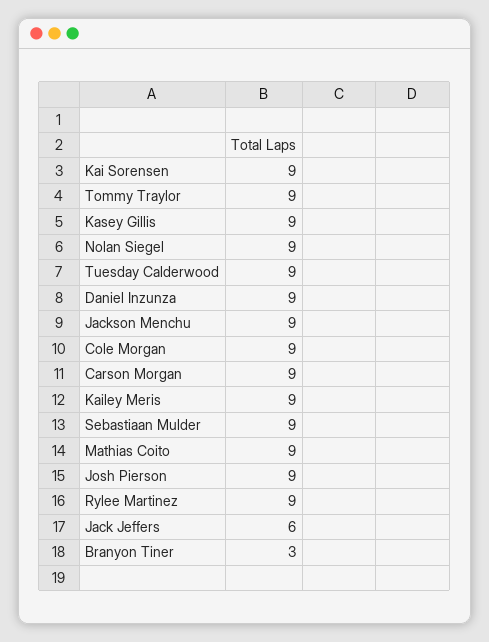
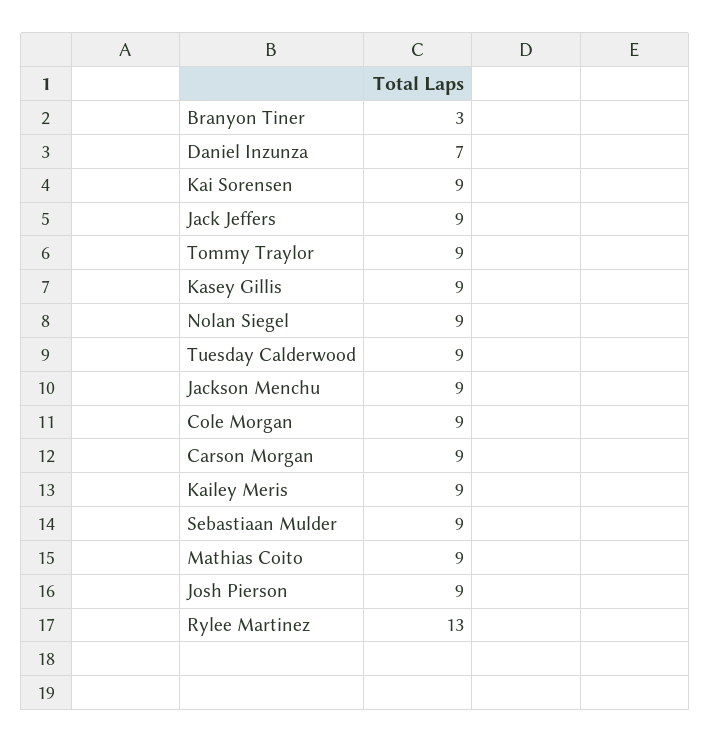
Daniel Inzunza: 9 -> 7
Rylee Martinez: 9 -> 13
Jack Jeffers: 6 -> 9

